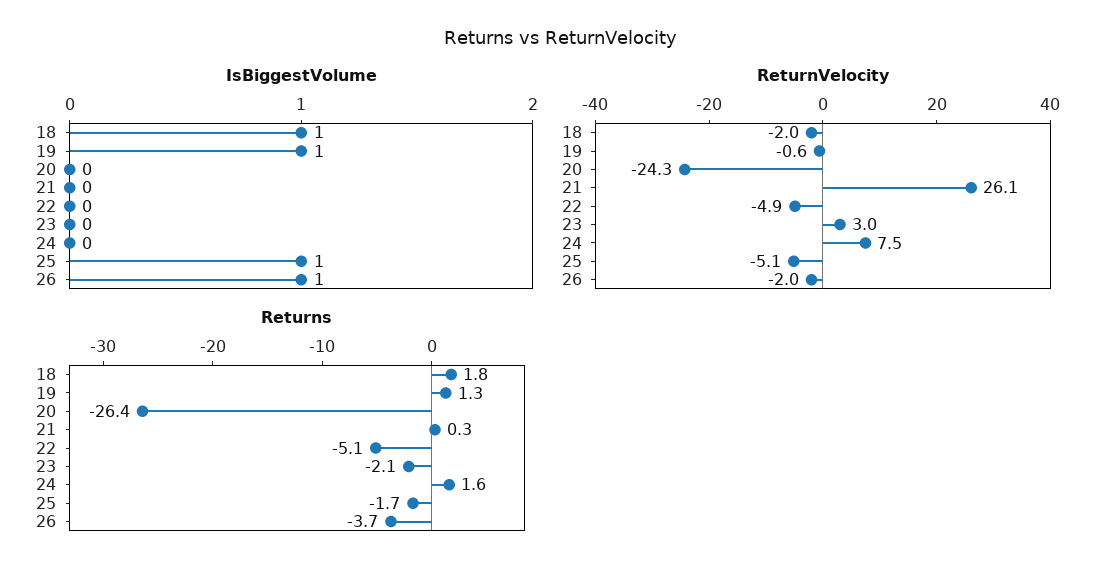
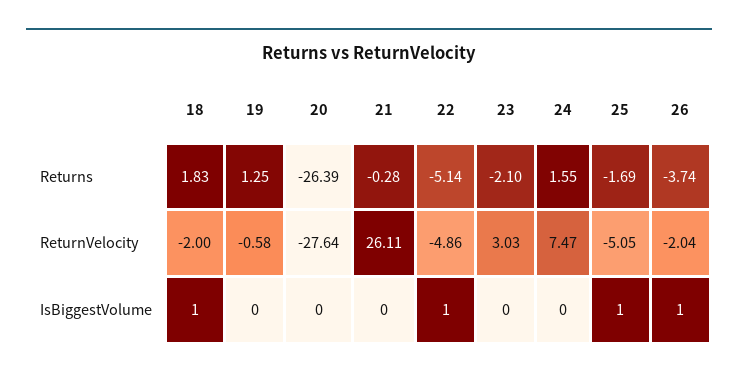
IsBiggestVolume, 19: 1 -> 0
IsBiggestVolume, 22: 0 -> 1
ReturnVelocity, 20: -24.3 -> -27.64
Returns, 21: 0.3 -> -0.28

